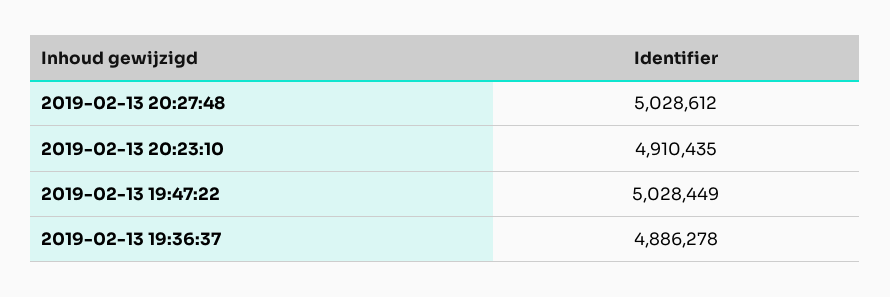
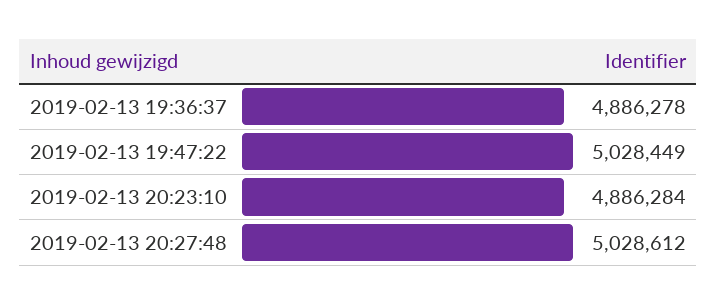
2019-02-13 20:23:10: 4910435 -> 4886284

